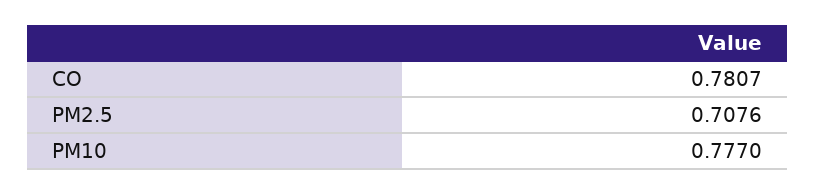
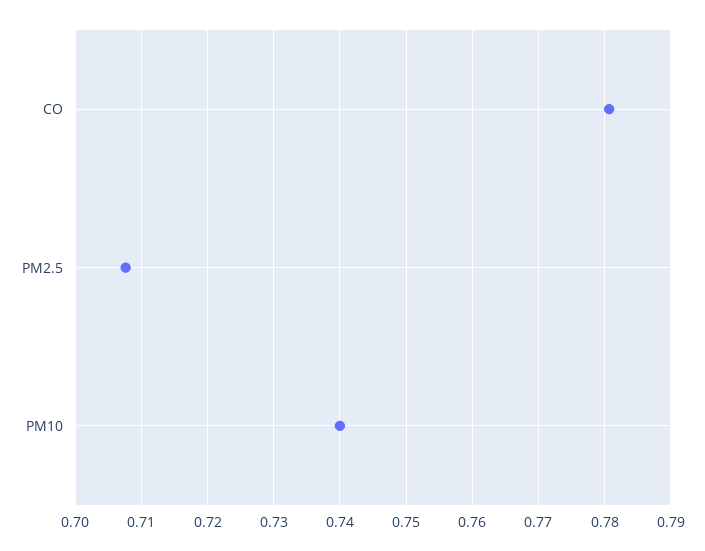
PM10: 0.777 -> 0.74

